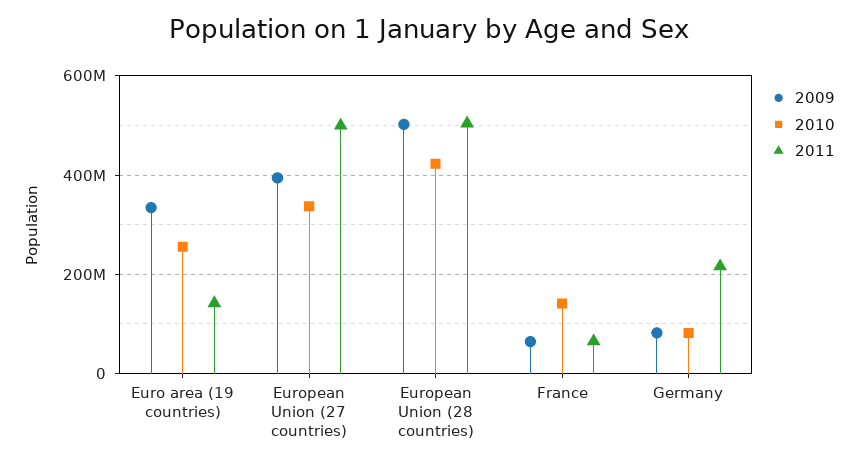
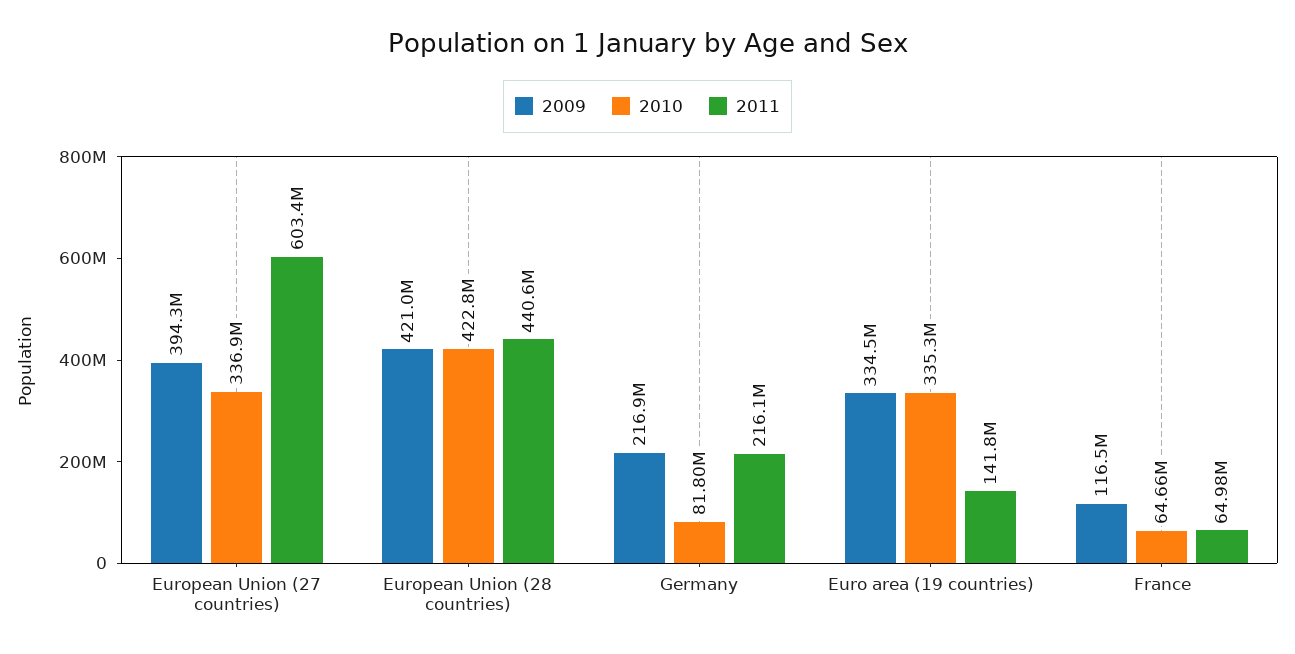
2010, Euro area (19 countries): 260000000 -> 335300000
2011, European Union (27 countries): 500000000 -> 603400000
2009, European Union (28 countries): 500000000 -> 421000000
2011, European Union (28 countries): 500000000 -> 440600000
2009, France: 60000000 -> 116500000
2010, France: 140000000 -> 64660000
2009, Germany: 80000000 -> 216900000

